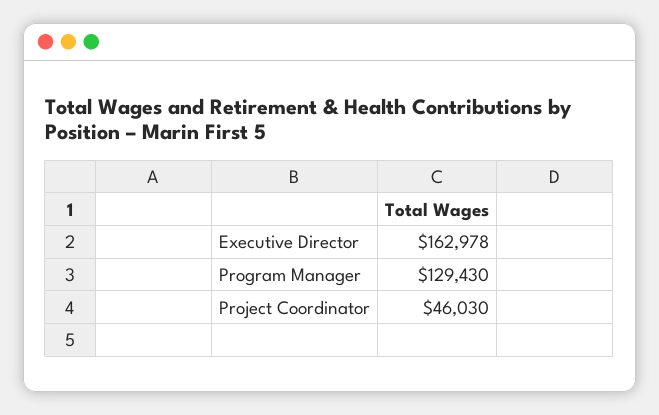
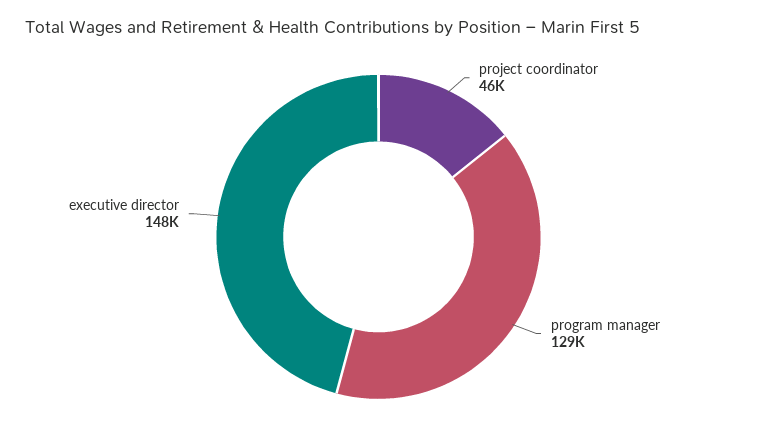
Executive Director: 162978 -> 148000

